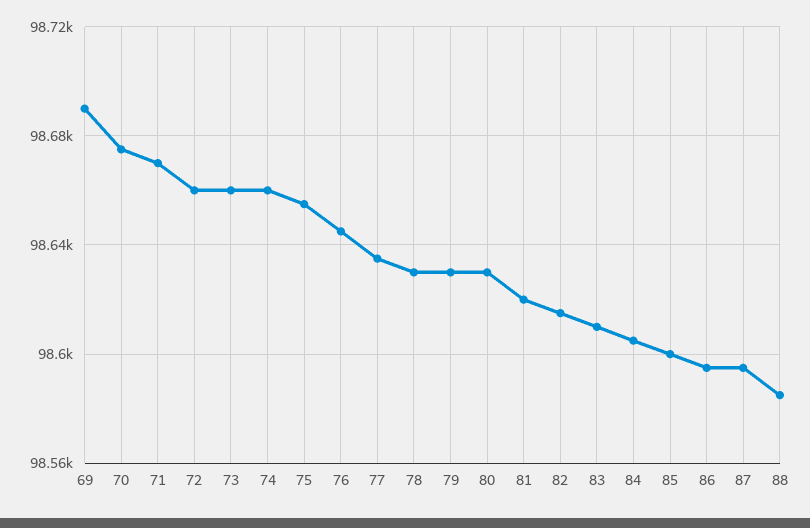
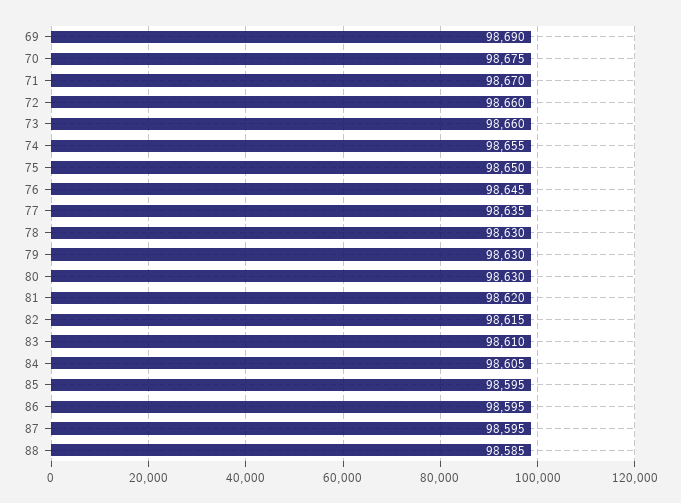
74: 98660 -> 98655
75: 98655 -> 98650
85: 98600 -> 98595

